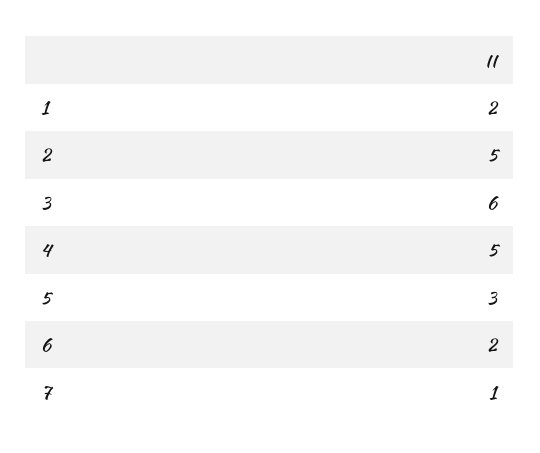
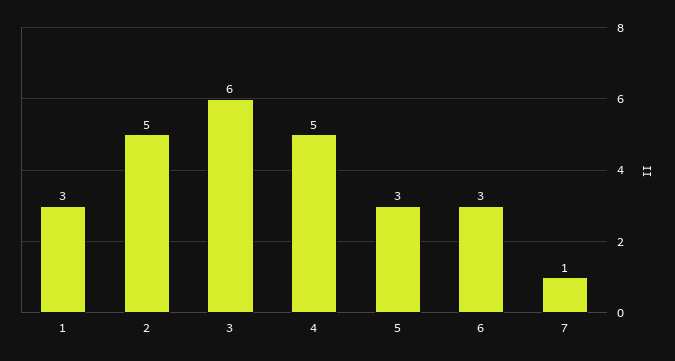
1: 2 -> 3
6: 2 -> 3

